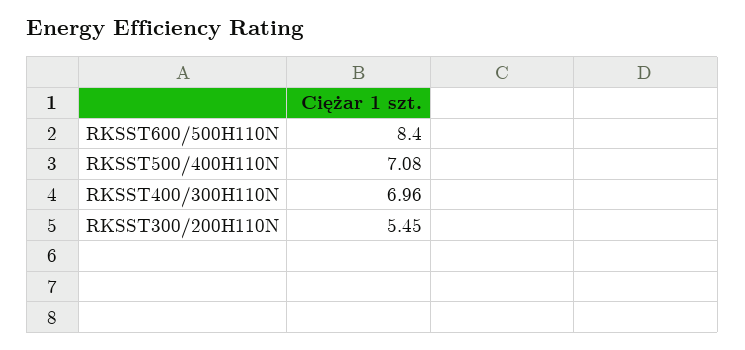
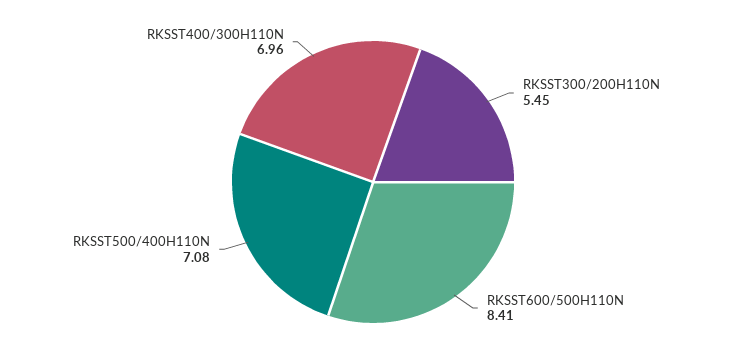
RKSST600/500H110N: 8.4 -> 8.41

